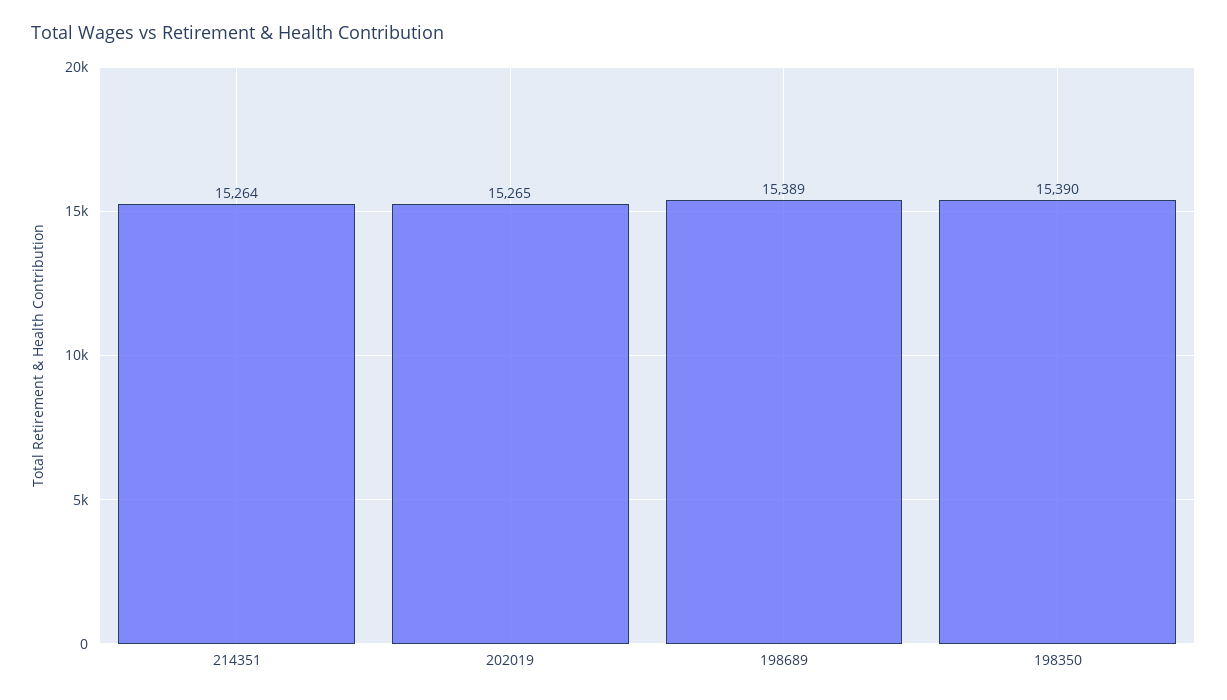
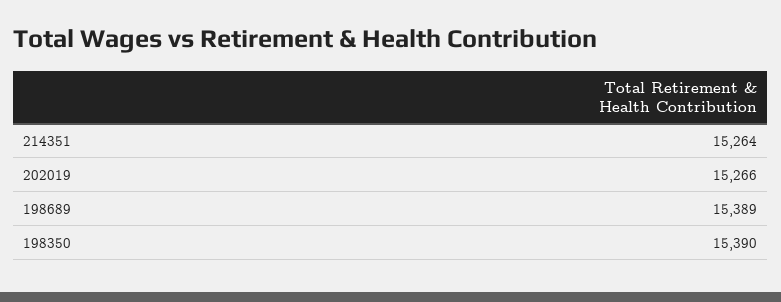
202019: 15265 -> 15266

